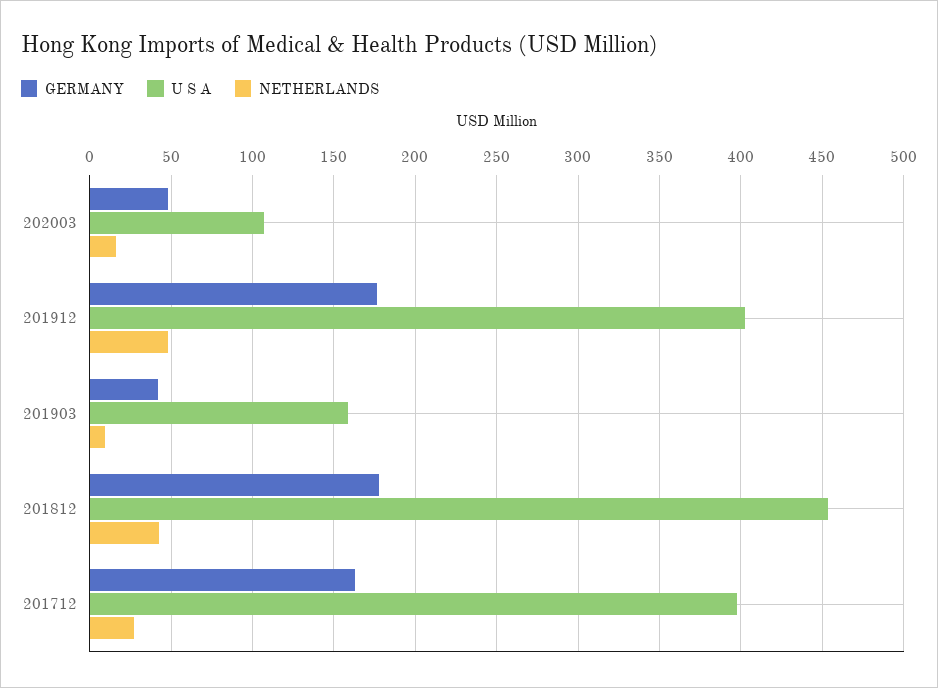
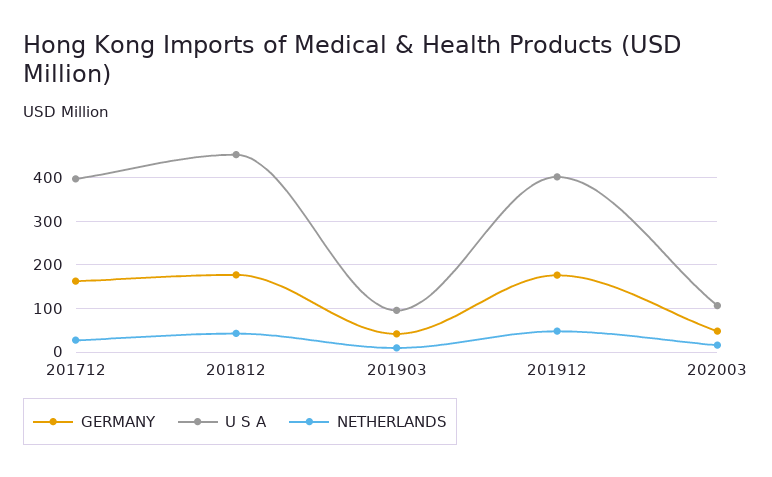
U S A, 201903: 160 -> 100

